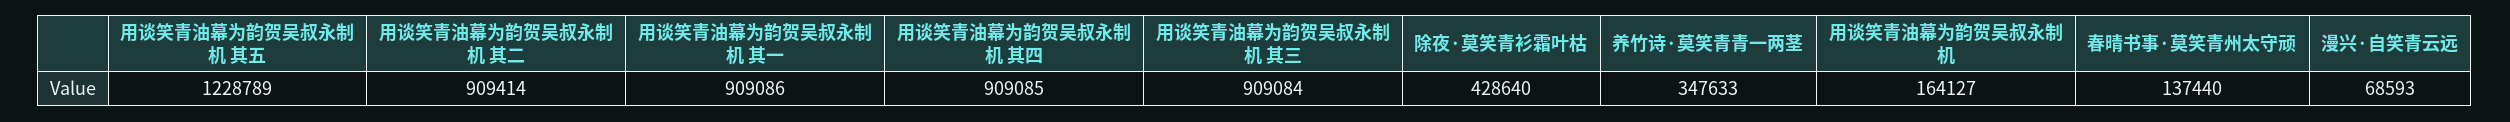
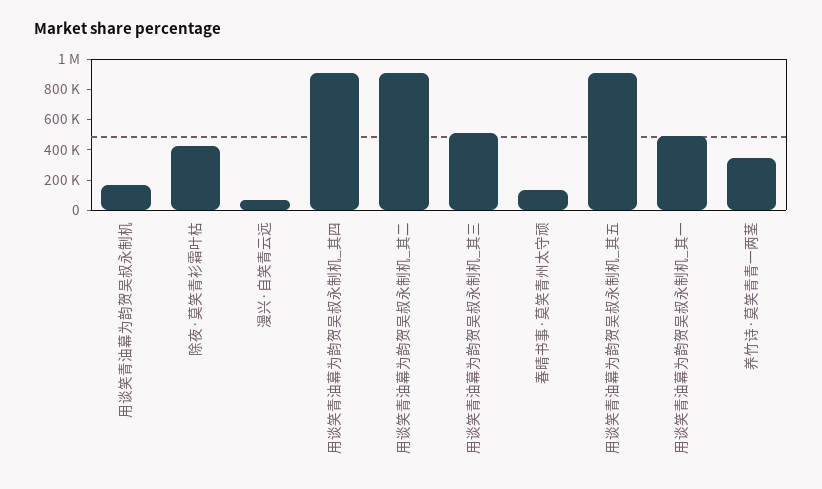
用谈笑青油幕为韵贺吴叔永制机 其五: 1228789 -> 900000
用谈笑青油幕为韵贺吴叔永制机 其一: 909086 -> 500000
用谈笑青油幕为韵贺吴叔永制机 其三: 909084 -> 500000

